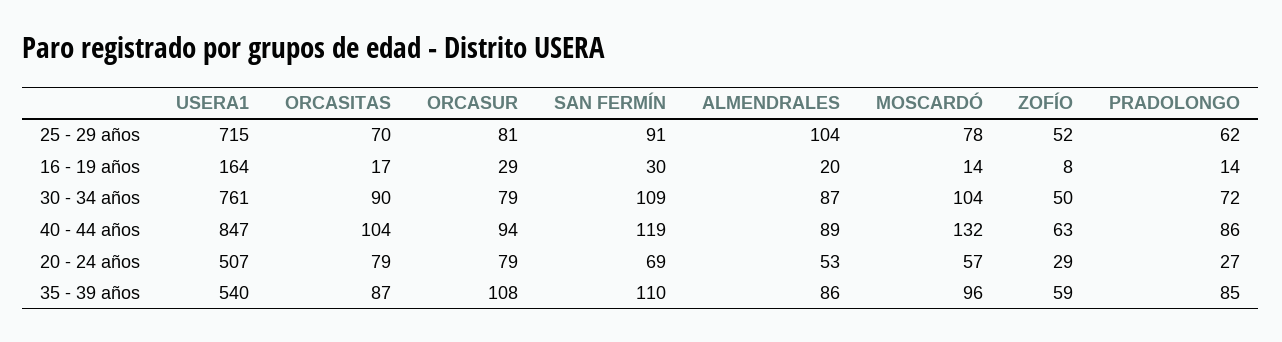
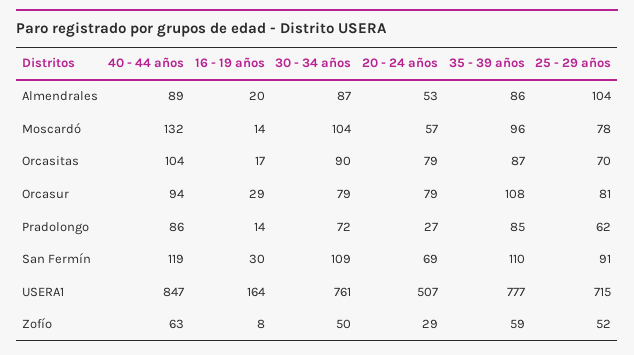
USERA1, 35 - 39 años: 540 -> 777

